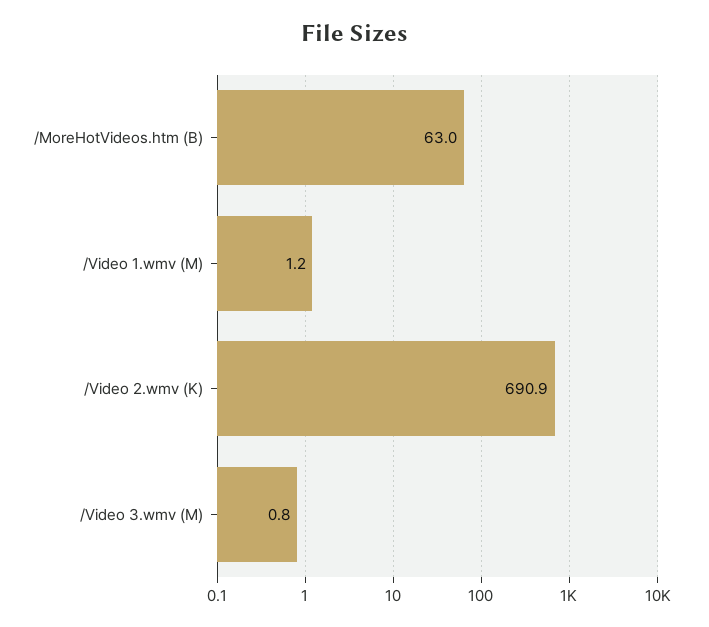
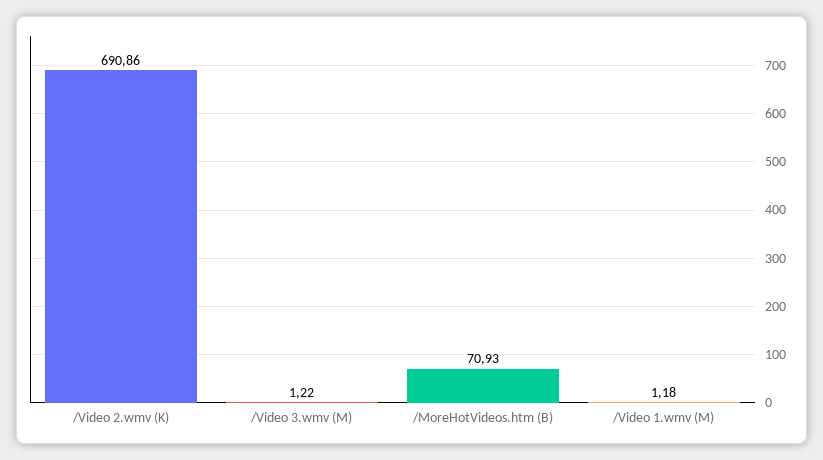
/MoreHotVideos.htm (B): 63 -> 70.93
/Video 3.wmv (M): 0.8 -> 1.22

